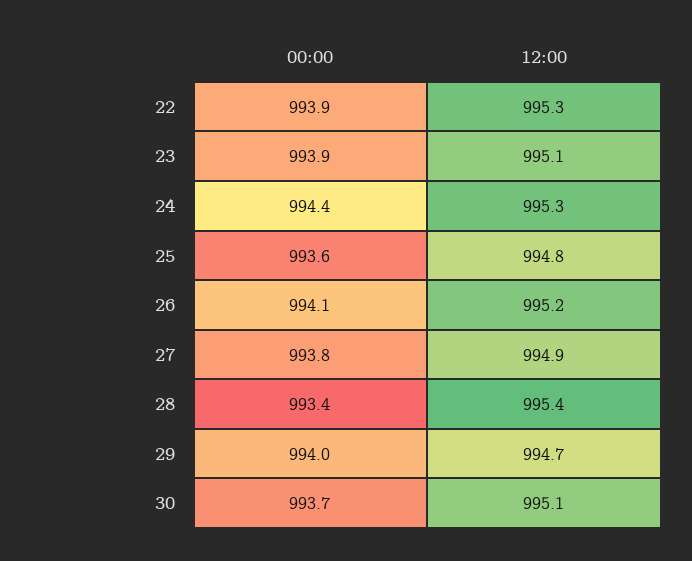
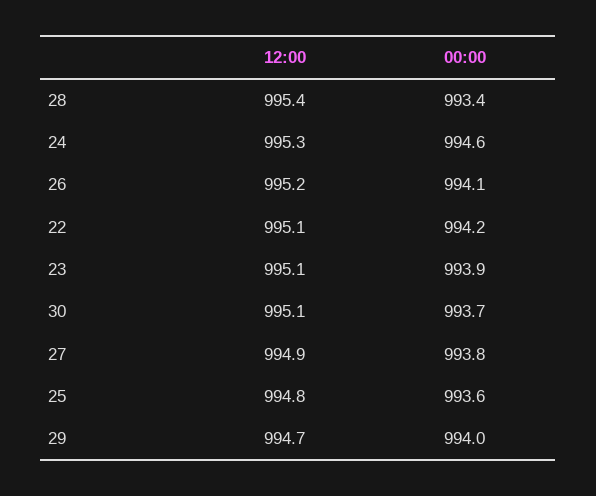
00:00, 22: 993.9 -> 994.2
12:00, 22: 995.3 -> 995.1
00:00, 24: 994.4 -> 994.6

